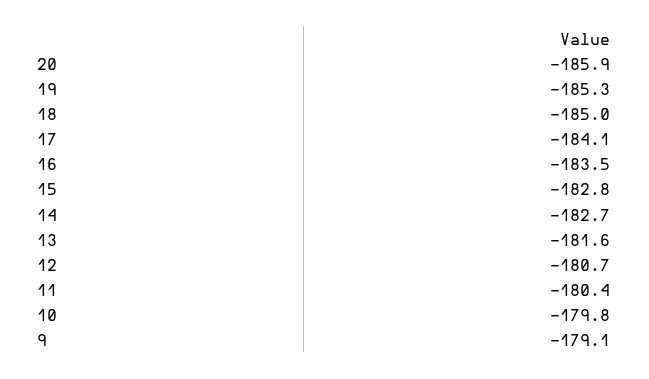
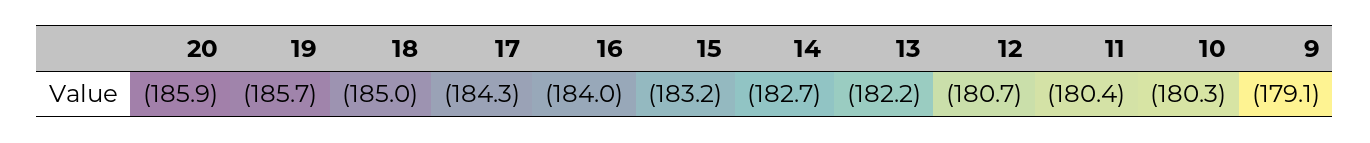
19: -185.3 -> -185.7
17: -184.1 -> -184.3
16: -183.5 -> -184
15: -182.8 -> -183.2
13: -181.6 -> -182.2
10: -179.8 -> -180.3

